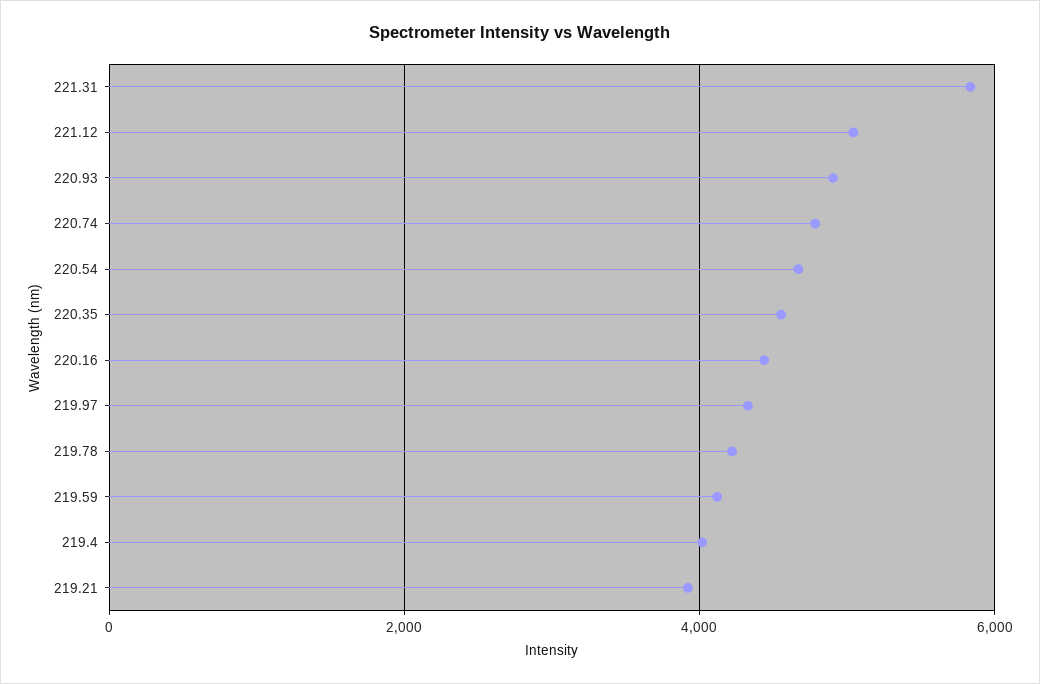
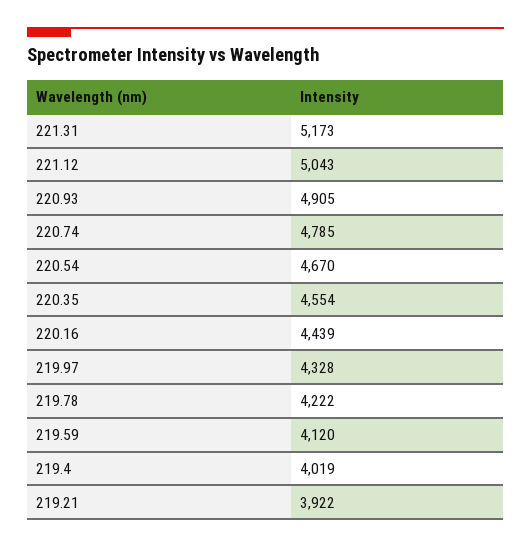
221.31: 5800 -> 5173

